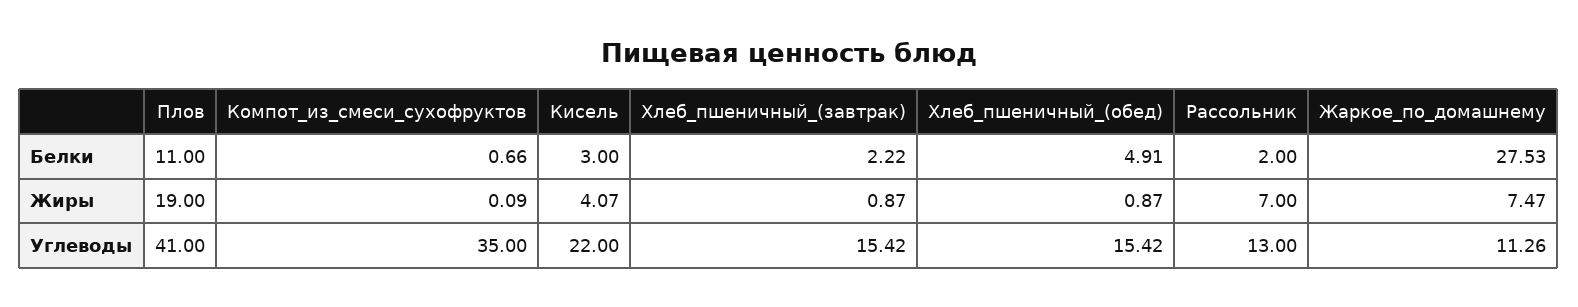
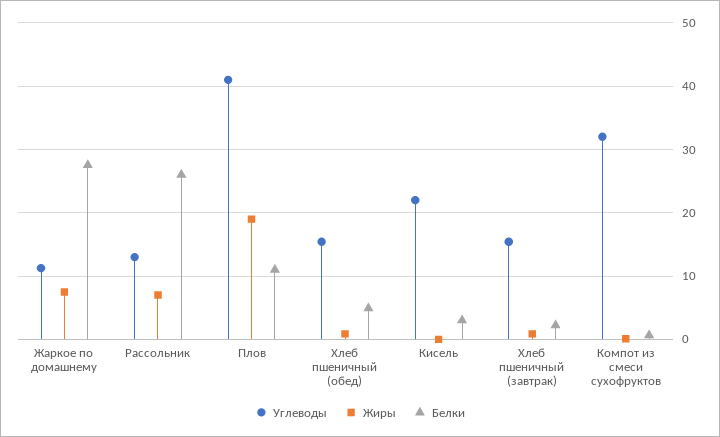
Белки, Рассольник: 2 -> 26
Жиры, Кисель: 4.07 -> 0
Углеводы, Компот_из_смеси_сухофруктов: 35 -> 32

